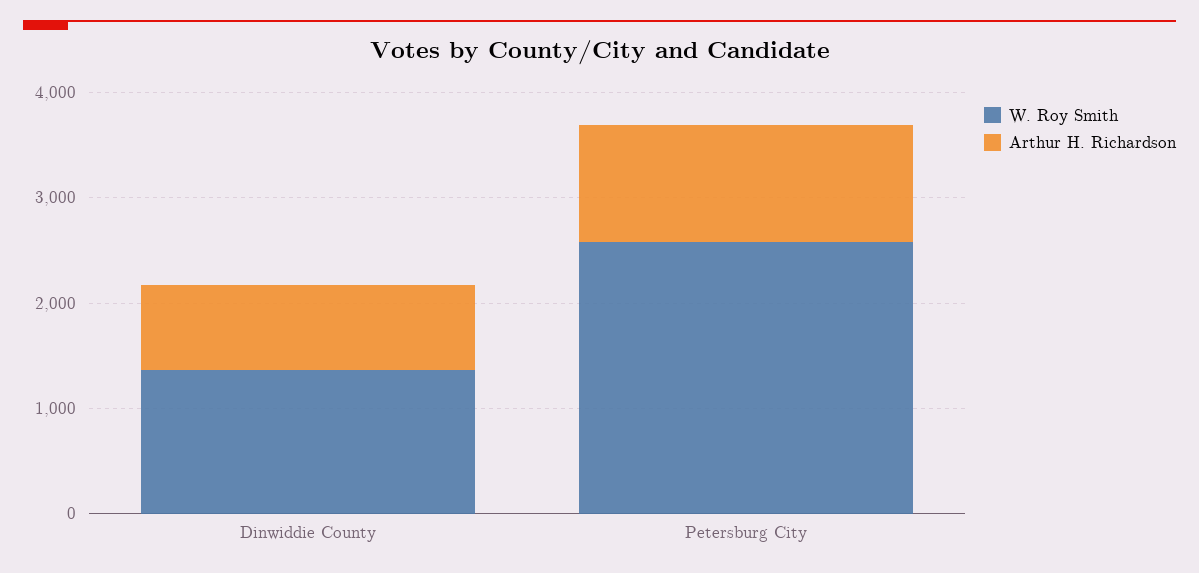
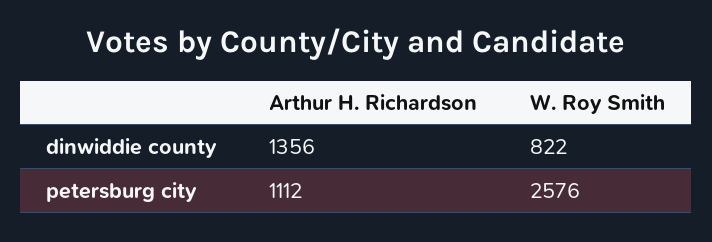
W. Roy Smith, Dinwiddie County: 1400 -> 822
Arthur H. Richardson, Dinwiddie County: 800 -> 1356

